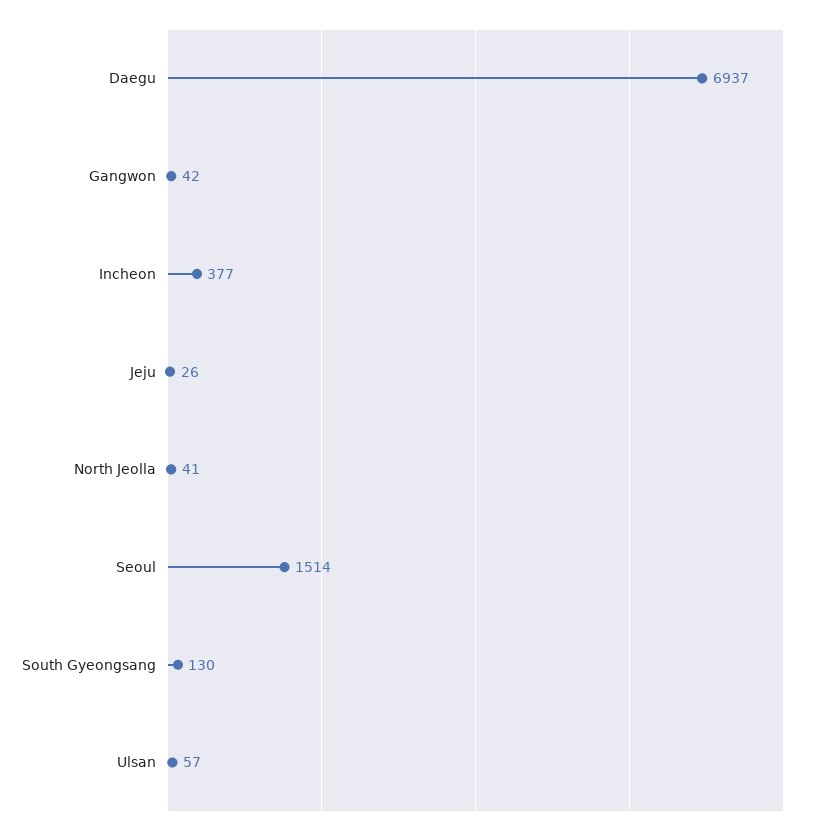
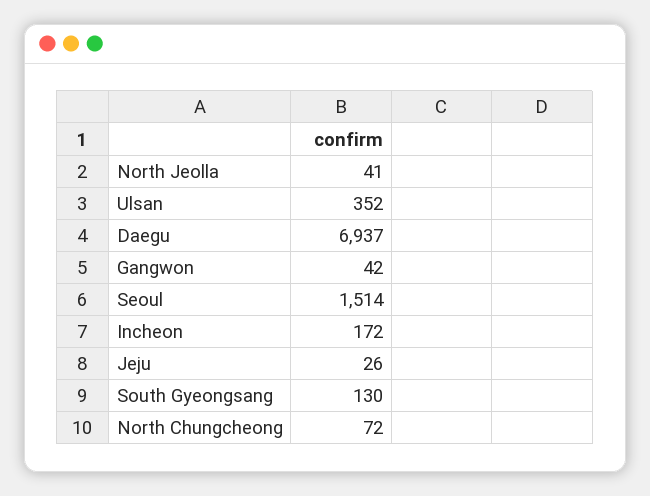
Incheon: 377 -> 172
Ulsan: 57 -> 352
North Chungcheong: none -> 72

